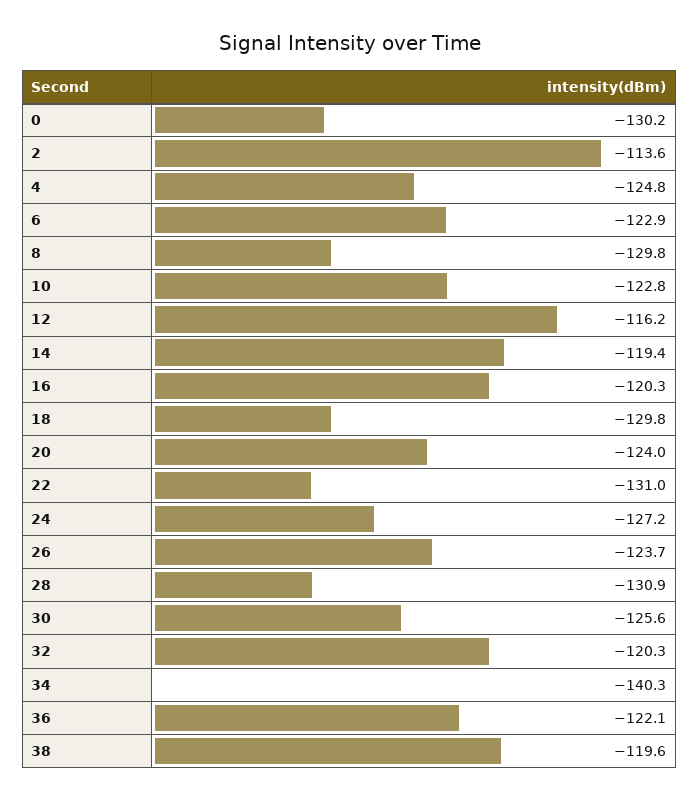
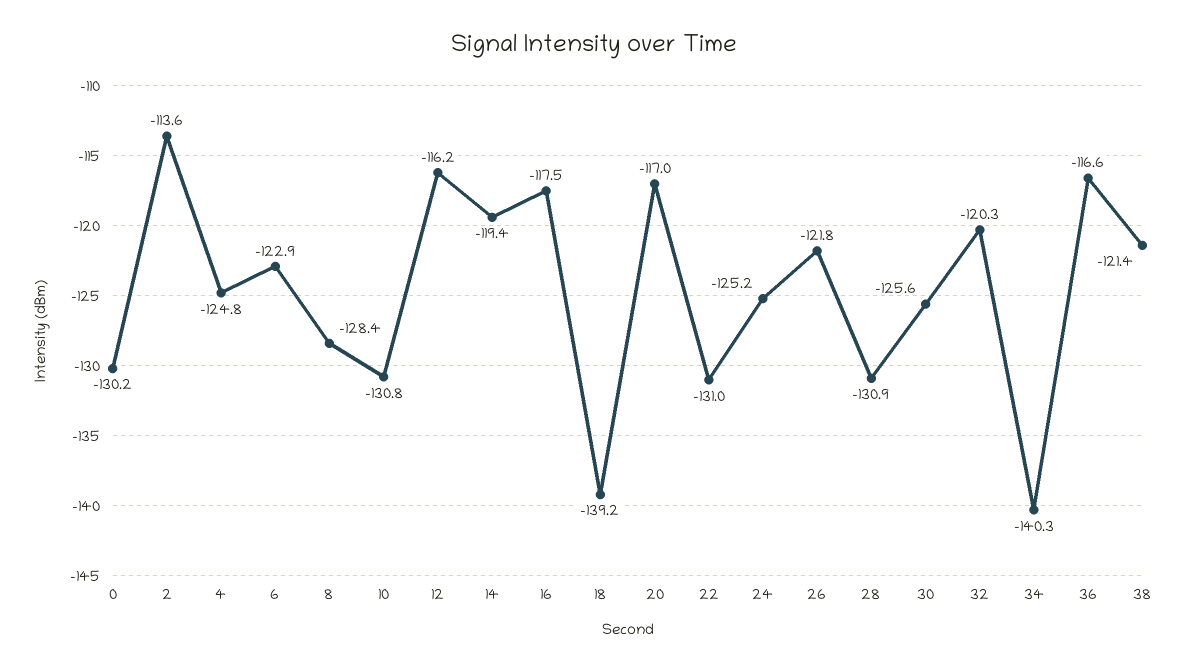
8: -129.8 -> -128.4
10: -122.8 -> -130.8
16: -120.3 -> -117.5
18: -129.8 -> -139.2
20: -124 -> -117
24: -127.2 -> -125.2
26: -123.7 -> -121.8
36: -122.1 -> -116.6
38: -119.6 -> -121.4

